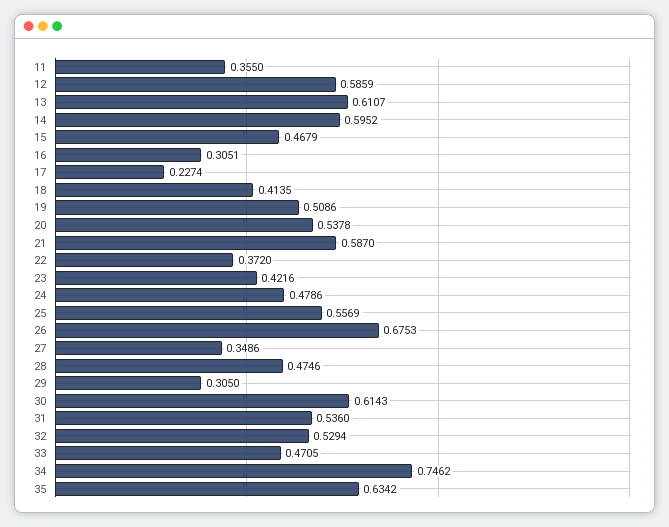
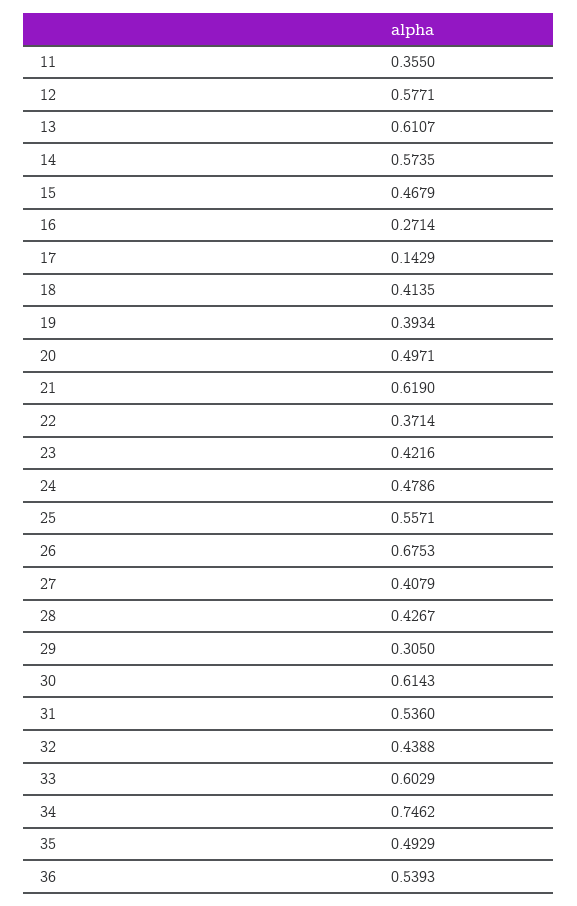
12: 0.5859 -> 0.5771
14: 0.5952 -> 0.5735
16: 0.3051 -> 0.2714
17: 0.2274 -> 0.1429
19: 0.5086 -> 0.3934
20: 0.5378 -> 0.4971
21: 0.587 -> 0.619
22: 0.372 -> 0.3714
25: 0.5569 -> 0.5571
27: 0.3486 -> 0.4079
28: 0.4746 -> 0.4267
32: 0.5294 -> 0.4388
33: 0.4705 -> 0.6029
35: 0.6342 -> 0.4929
36: none -> 0.5393

